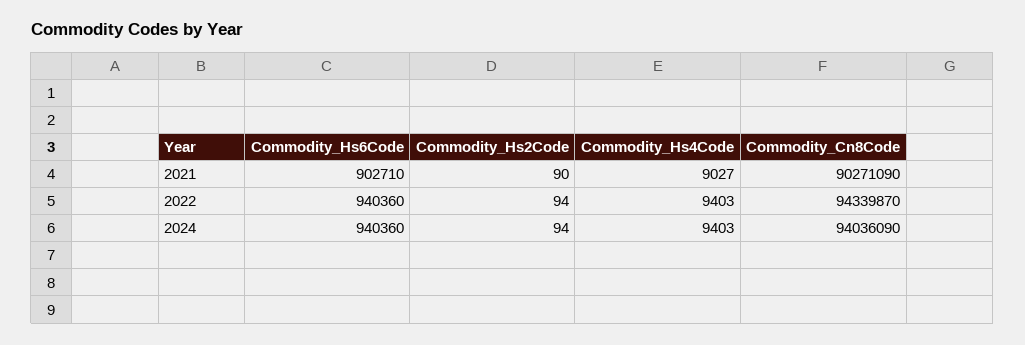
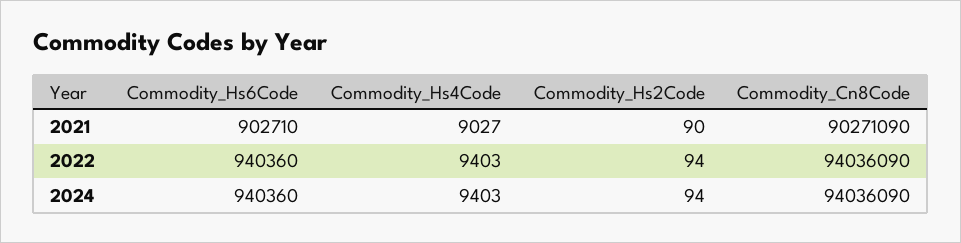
Commodity_Cn8Code, 2022: 94339870 -> 94036090

